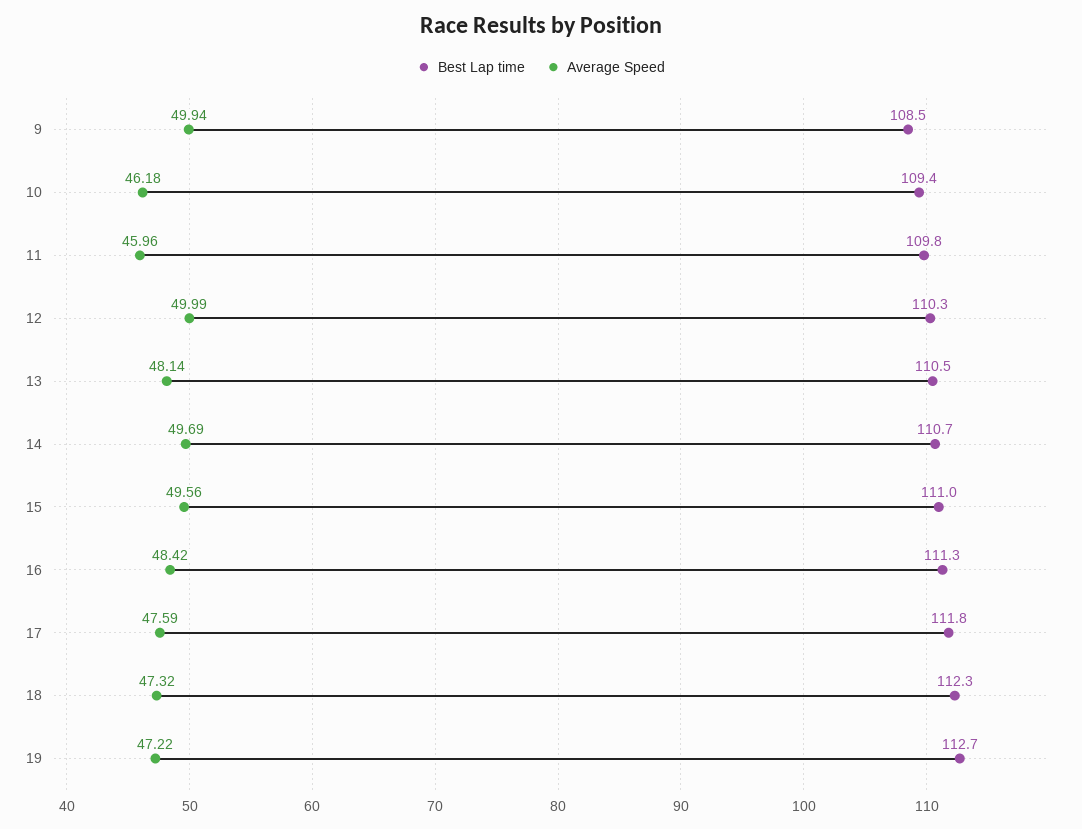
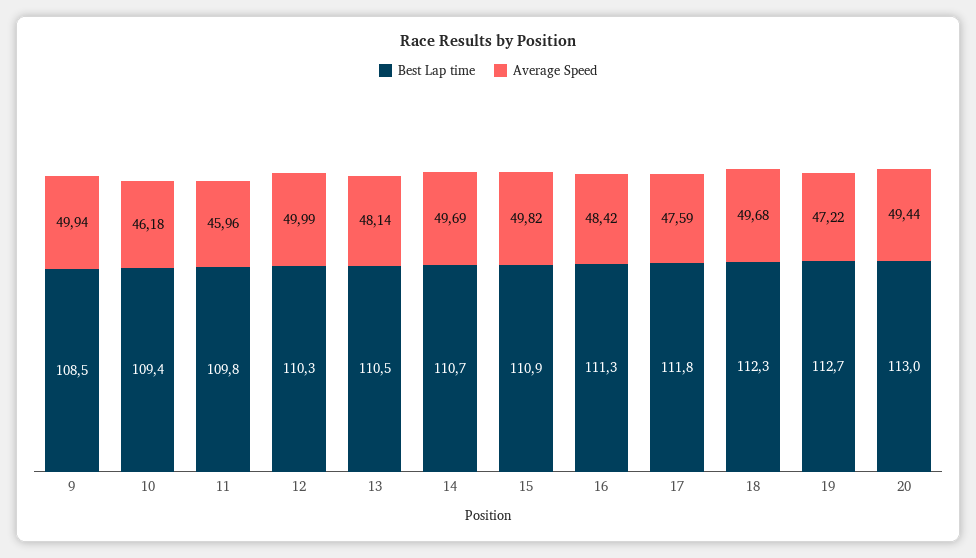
Best Lap time, 15: 111 -> 110.9
Average Speed, 15: 49.56 -> 49.82
Average Speed, 18: 47.32 -> 49.68
Best Lap time, 20: none -> 113
Average Speed, 20: none -> 49.44

